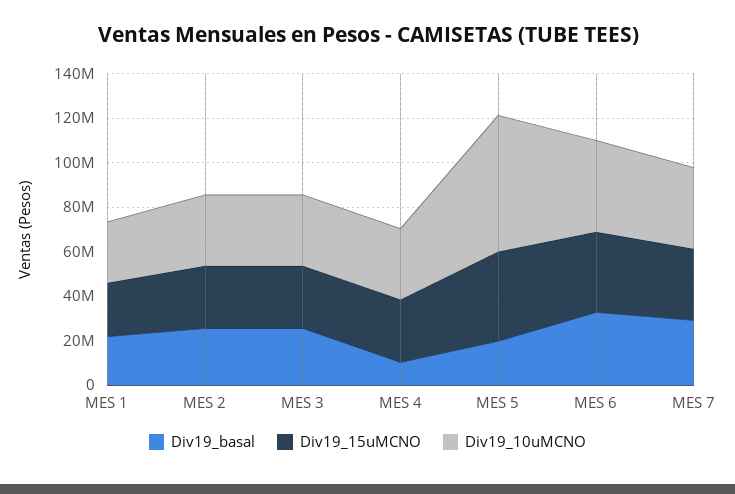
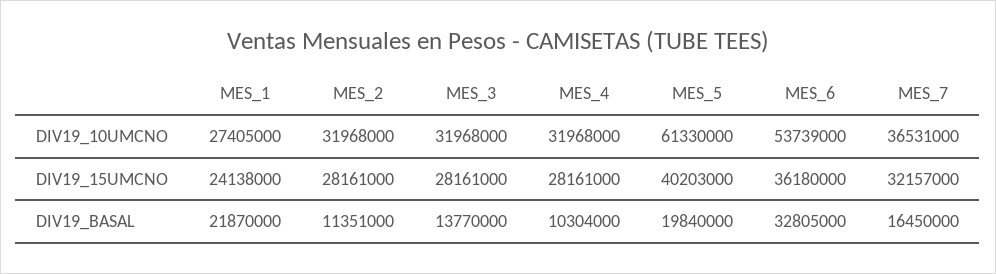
Div19_basal, MES 2: 25000000 -> 11351000
Div19_basal, MES 3: 25000000 -> 13770000
Div19_10uMCNO, MES 6: 40000000 -> 53739000
Div19_basal, MES 7: 30000000 -> 16450000

